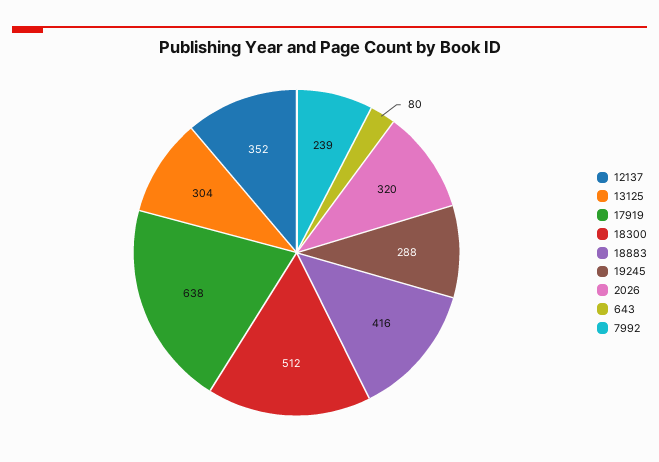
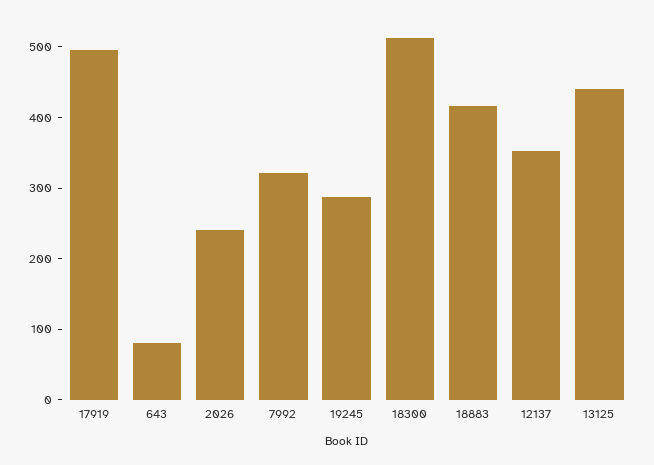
13125: 304 -> 440
17919: 638 -> 500
2026: 320 -> 240
7992: 239 -> 320

